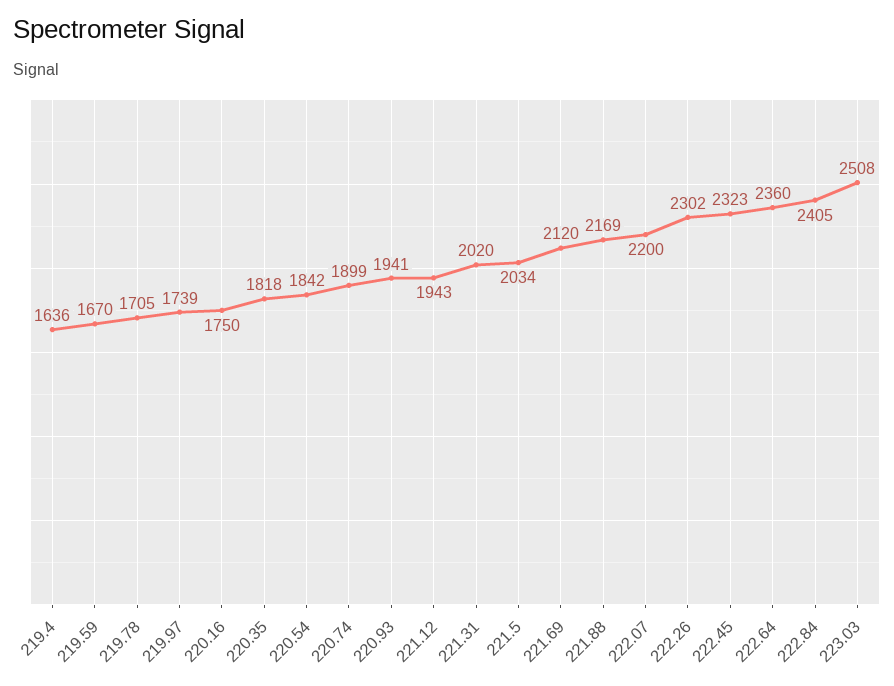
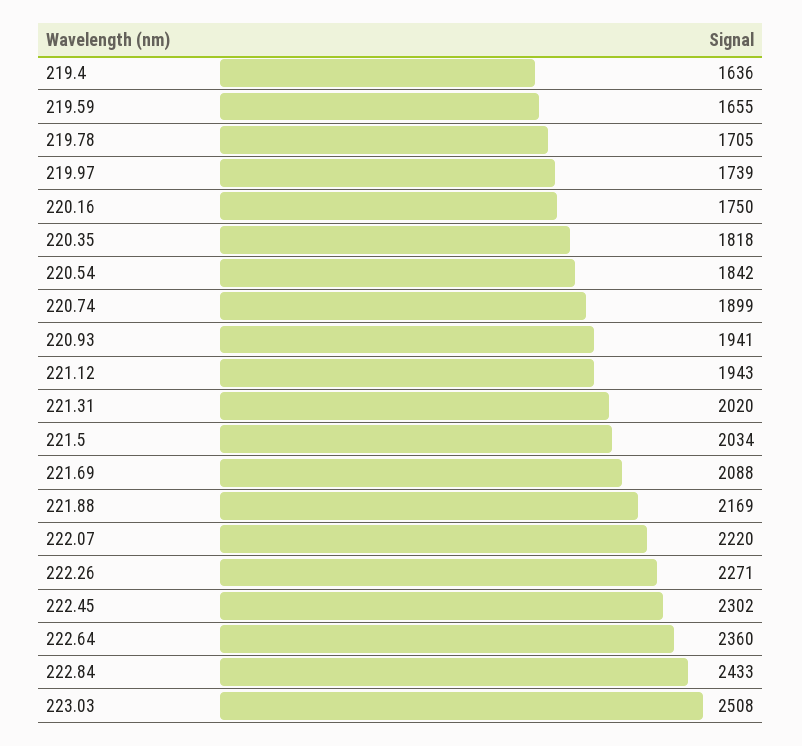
219.59: 1670 -> 1655
221.69: 2120 -> 2088
222.07: 2200 -> 2220
222.26: 2302 -> 2271
222.45: 2323 -> 2302
222.84: 2405 -> 2433

